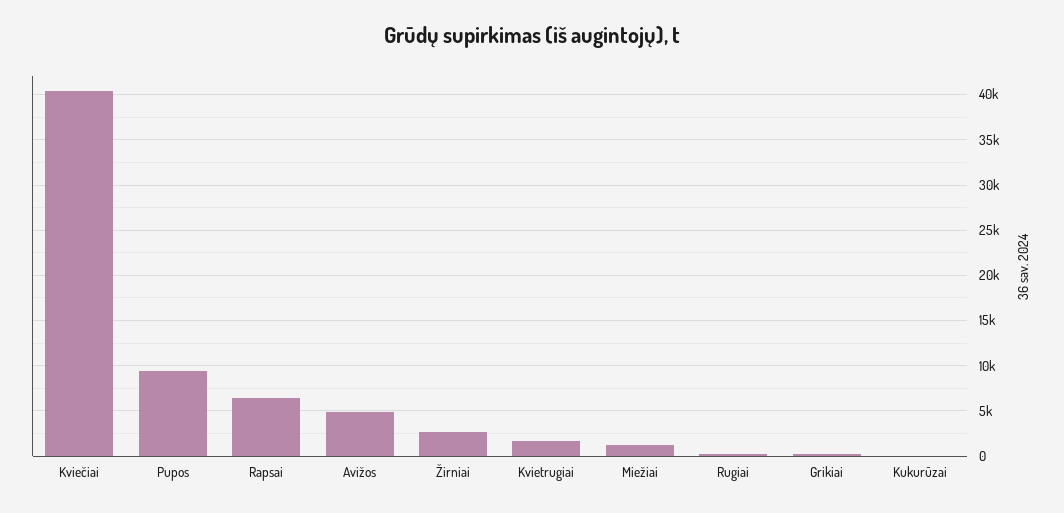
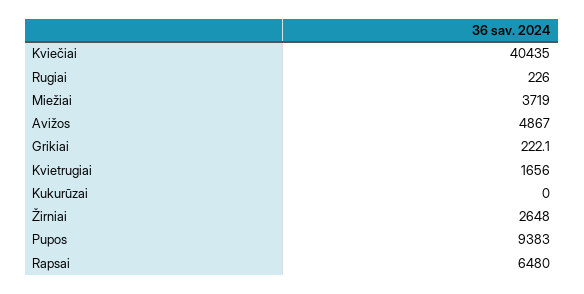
Miežiai: 1000 -> 3719

